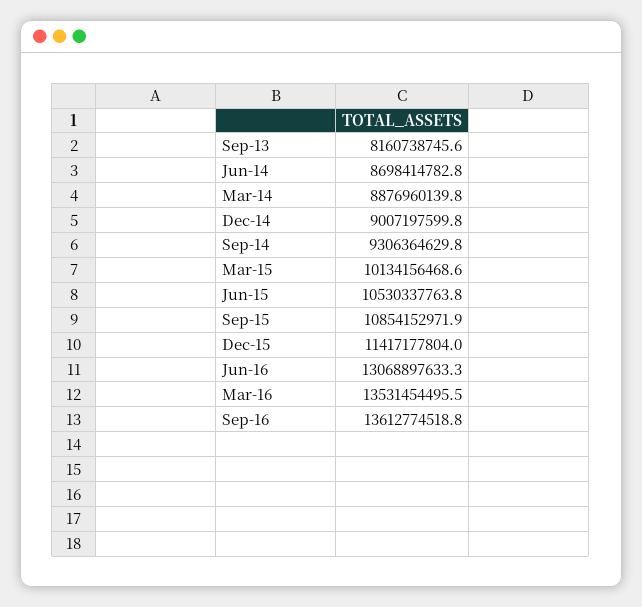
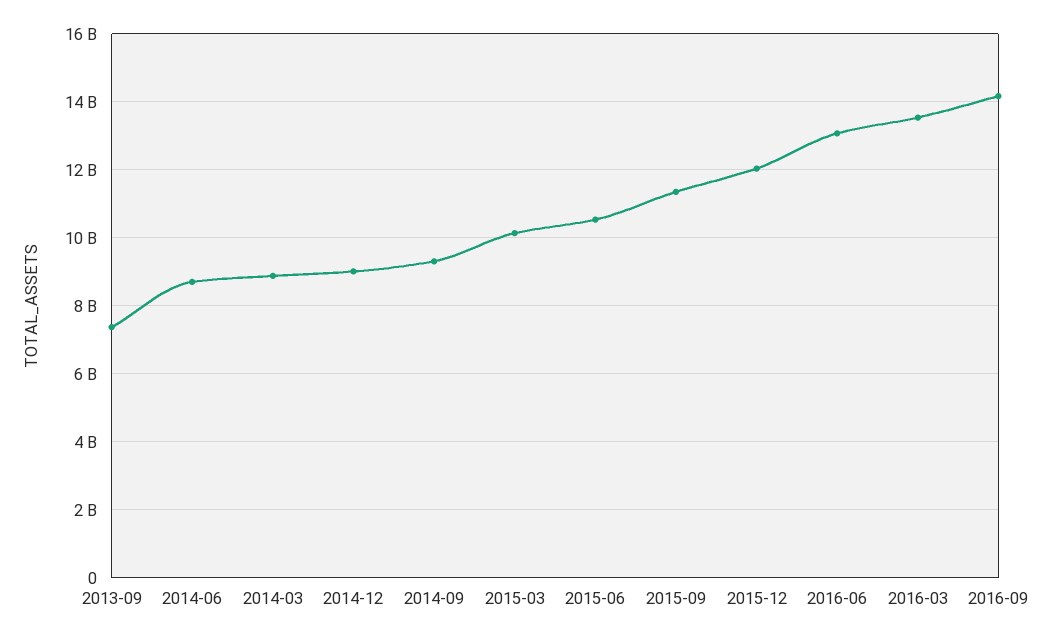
Sep-13: 8160738745.6 -> 7400000000
Sep-15: 10854152971.9 -> 11400000000
Dec-15: 11417177804 -> 12000000000
Sep-16: 13612774518.8 -> 14200000000

